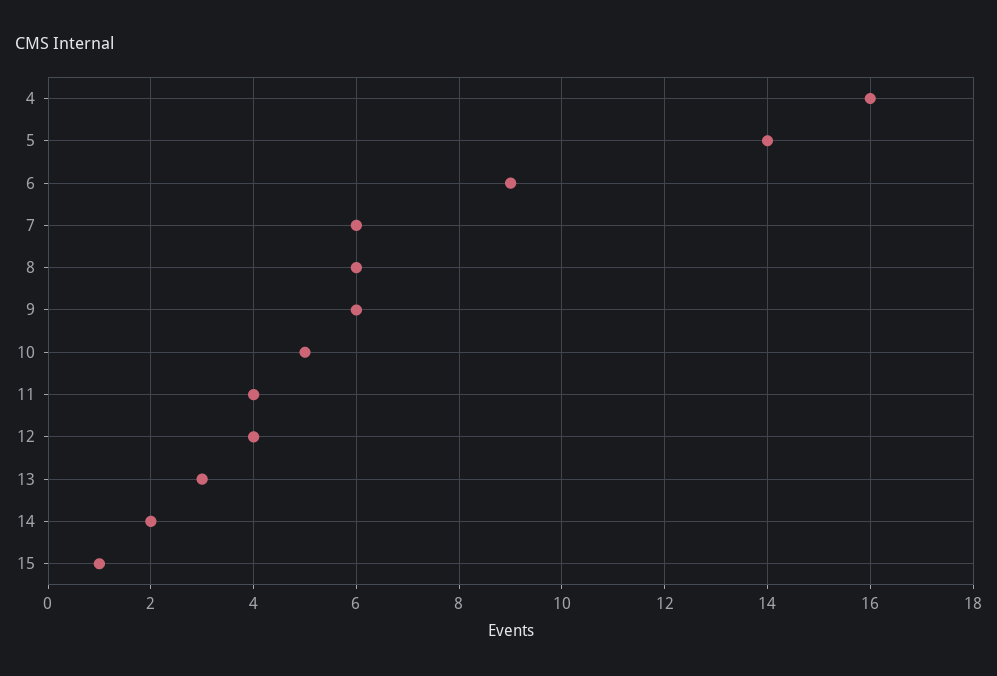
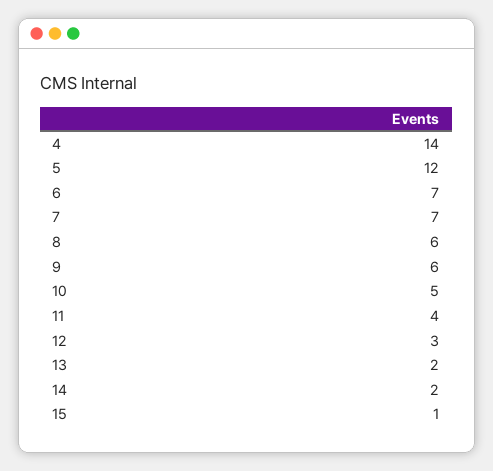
4: 16 -> 14
5: 14 -> 12
6: 9 -> 7
7: 6 -> 7
12: 4 -> 3
13: 3 -> 2

